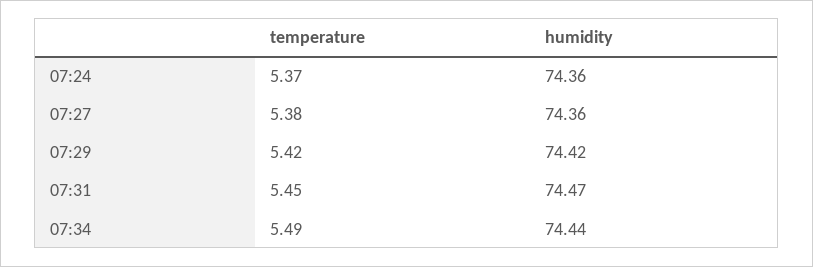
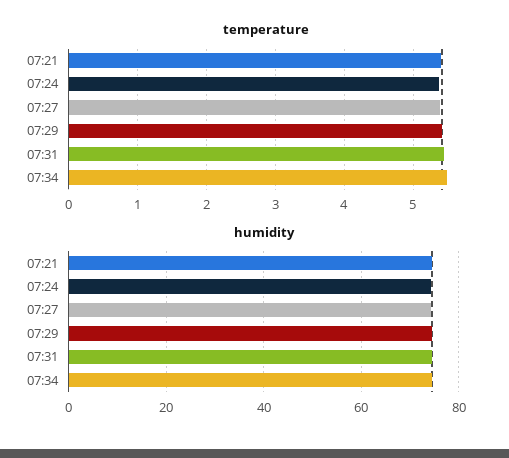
temperature, 07:21: none -> 5.4
humidity, 07:21: none -> 74

